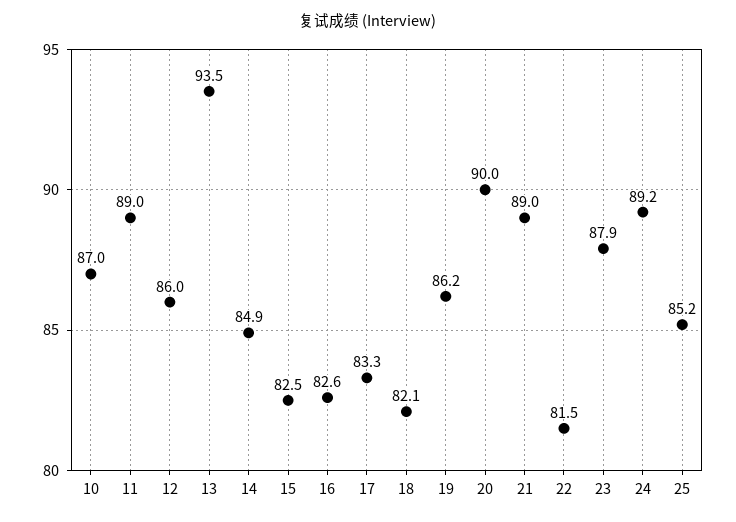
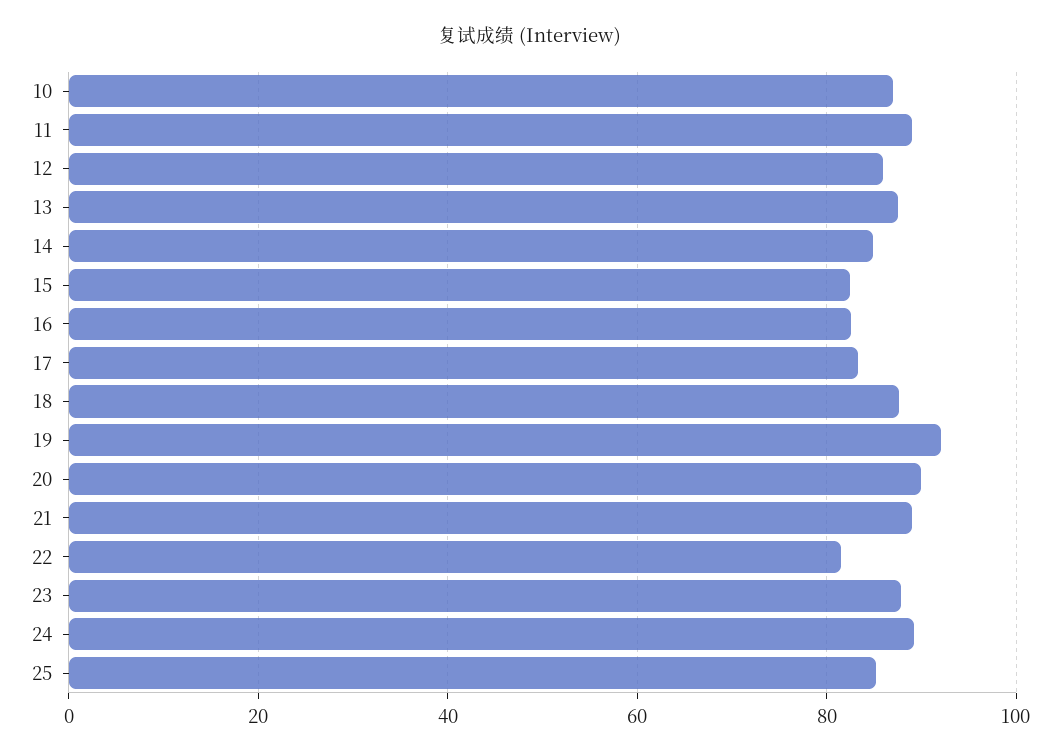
13: 93.5 -> 88
18: 82.1 -> 88
19: 86.2 -> 92

